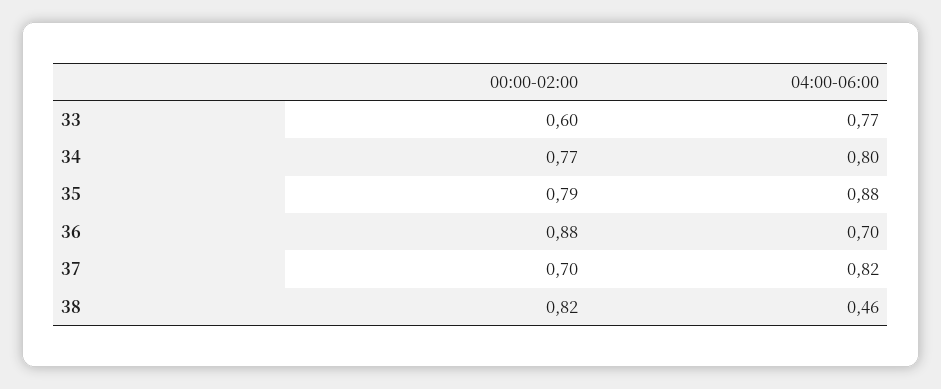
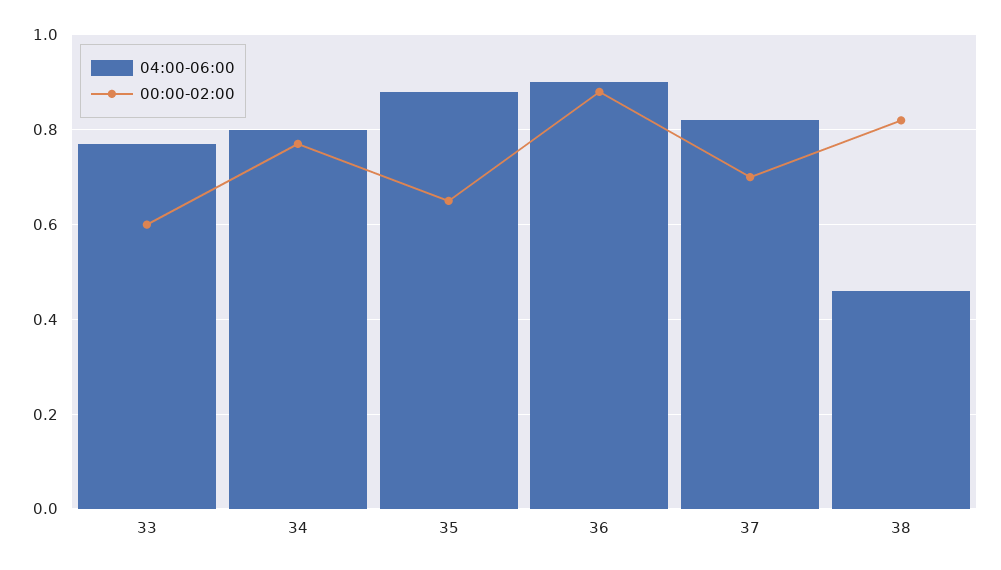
00:00-02:00, 35: 0.79 -> 0.65
04:00-06:00, 36: 0.7 -> 0.9

